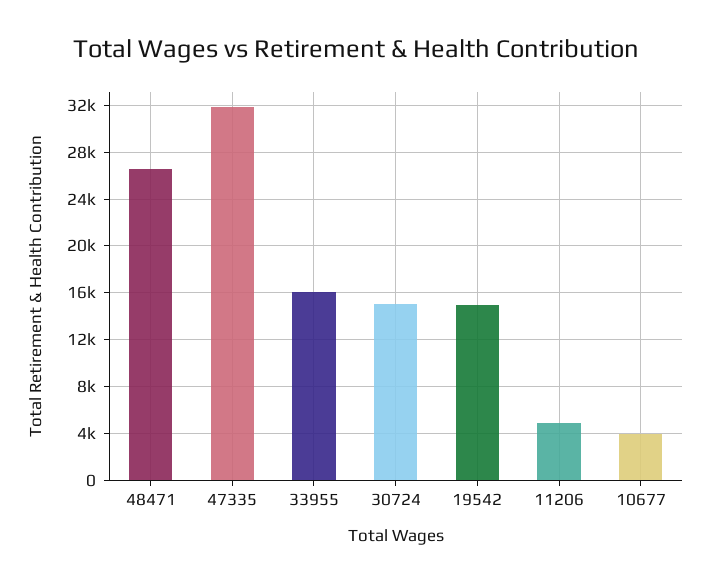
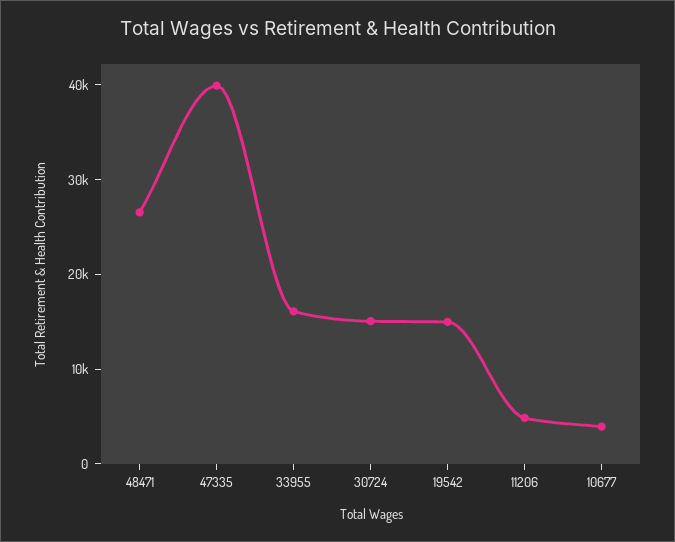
47335: 32000 -> 40000

